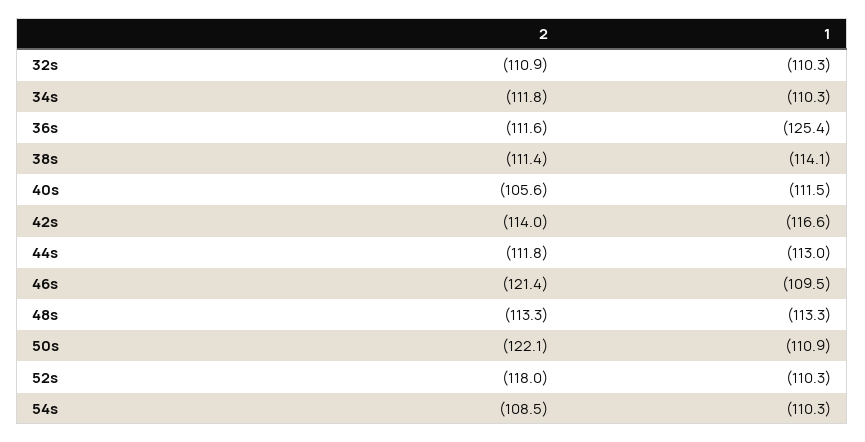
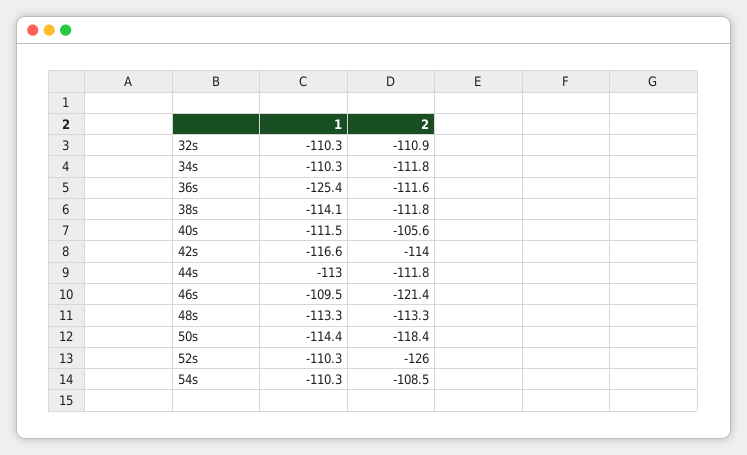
2, 38s: -111.4 -> -111.8
2, 50s: -122.1 -> -118.4
1, 50s: -110.9 -> -114.4
2, 52s: -118 -> -126

